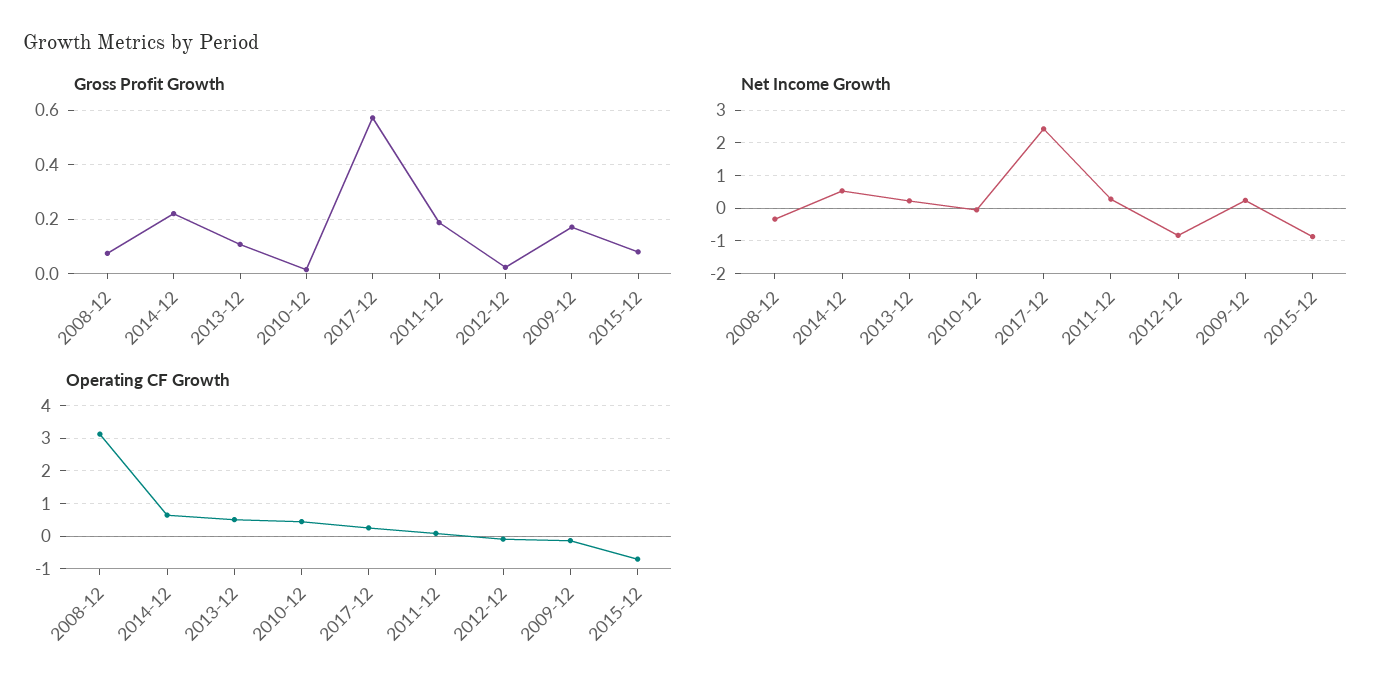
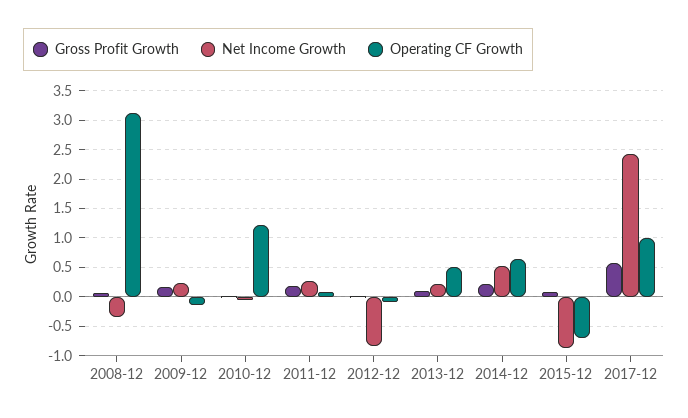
Operating CF Growth, 2010-12: 0.4 -> 1.25
Operating CF Growth, 2017-12: 0.2 -> 1

